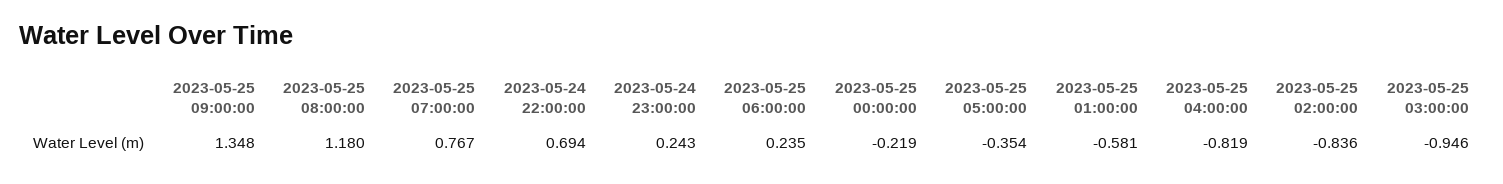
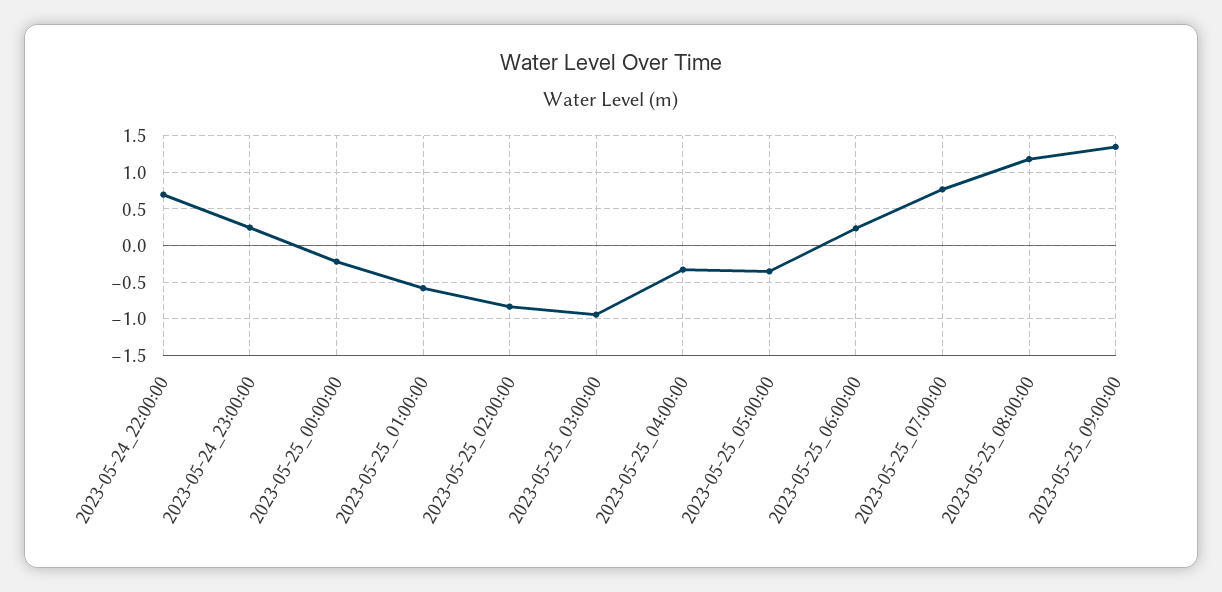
2023-05-25 04:00:00: -0.819 -> -0.3

